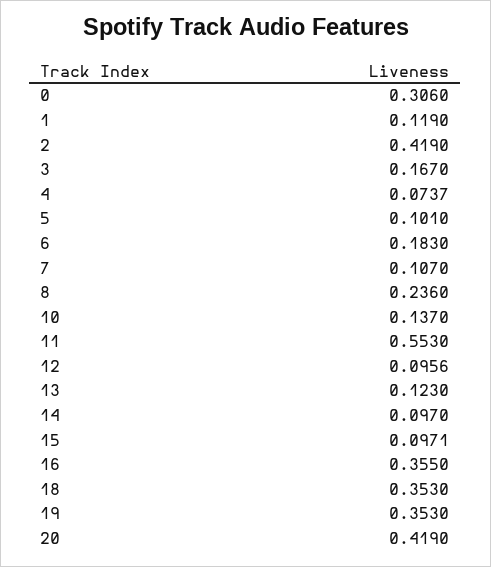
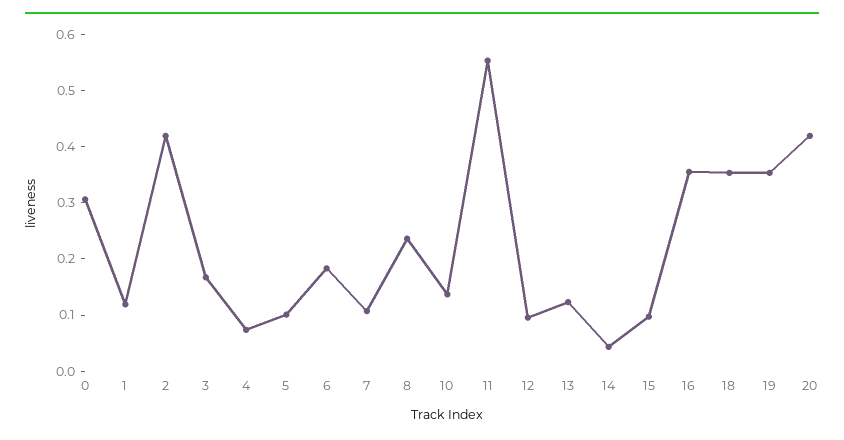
14: 0.097 -> 0.04

